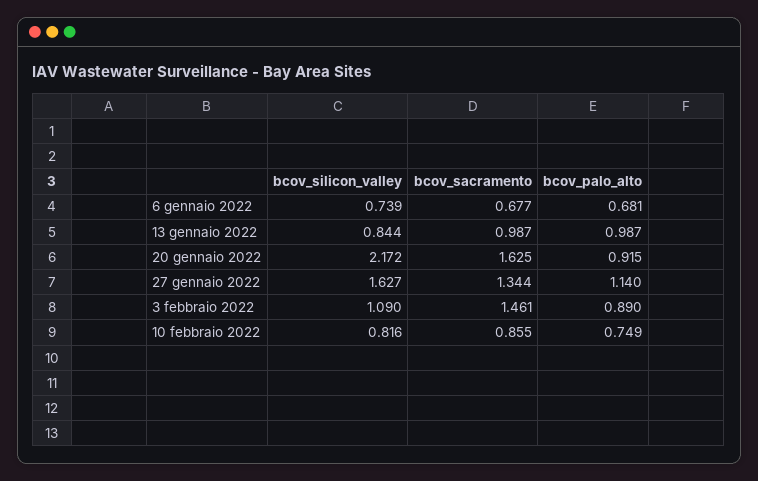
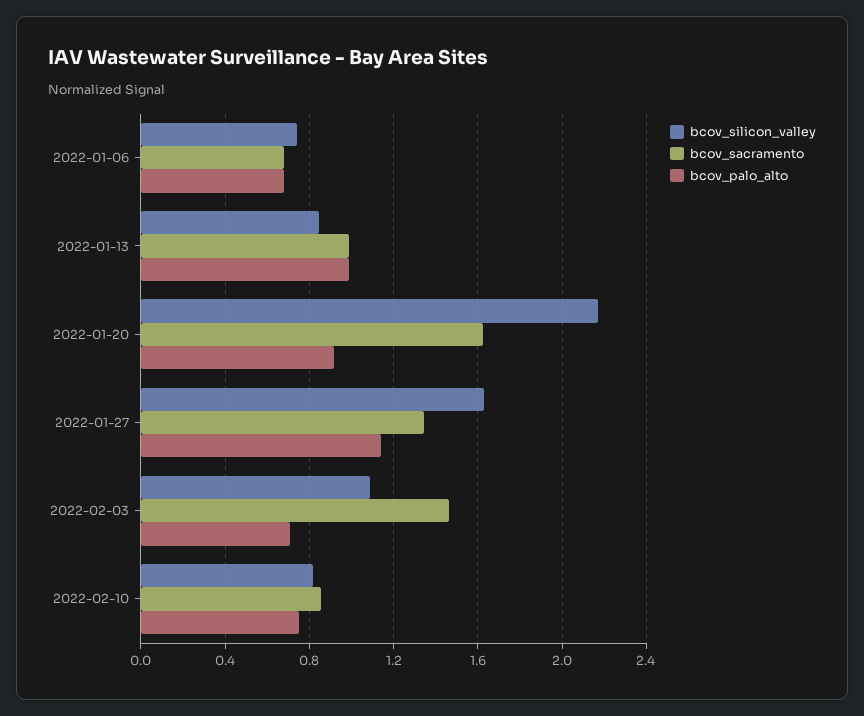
bcov_palo_alto, 3 febbraio 2022: 0.89 -> 0.7

